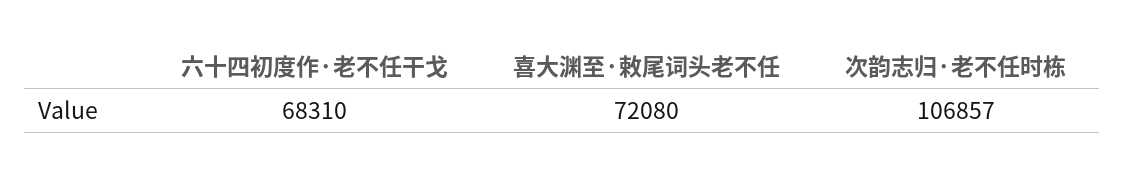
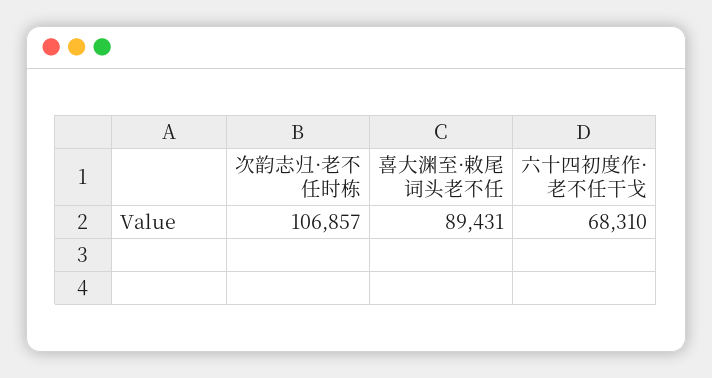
喜大渊至·敕尾词头老不任: 72080 -> 89431

